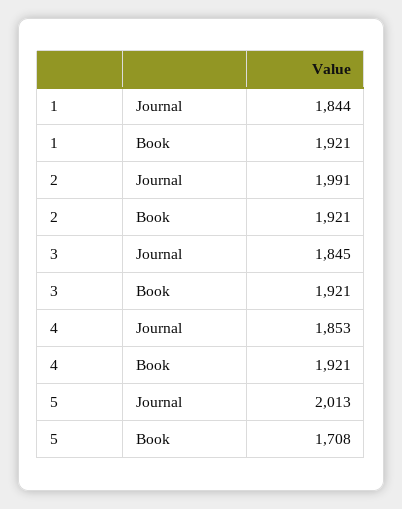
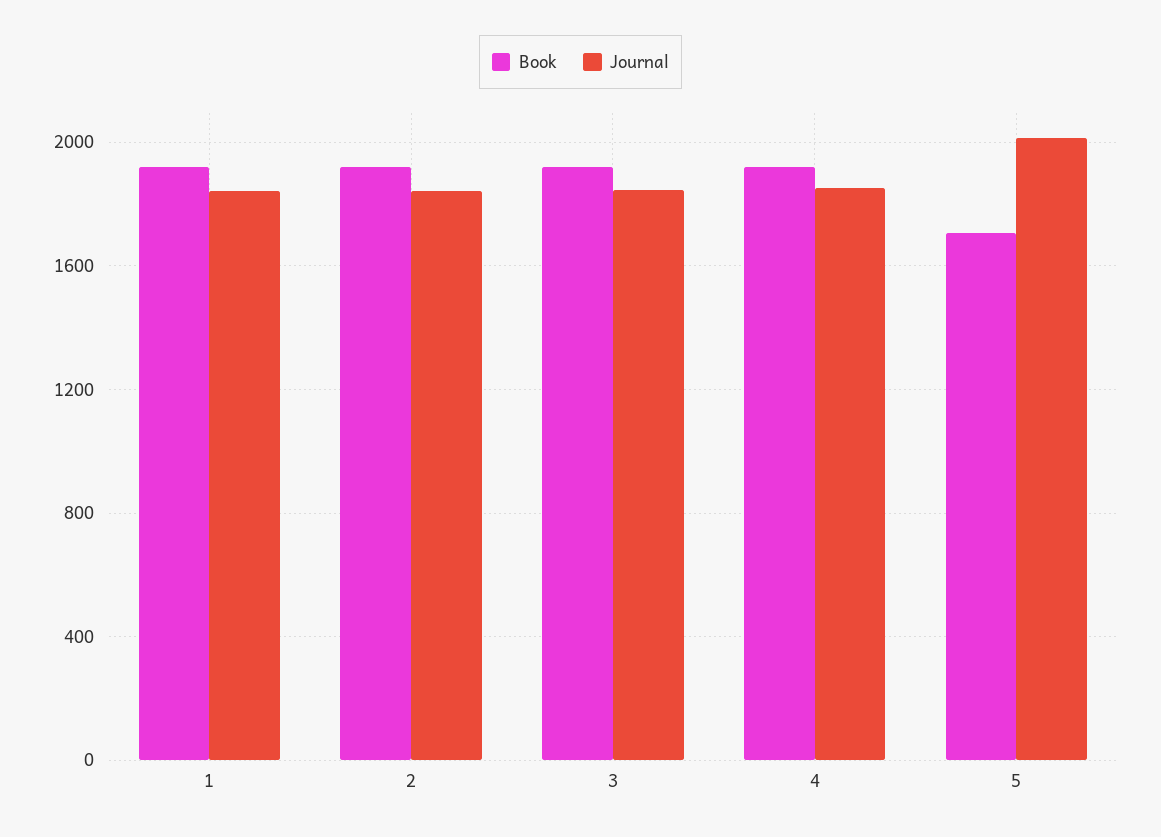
Journal, 2: 1991 -> 1850

